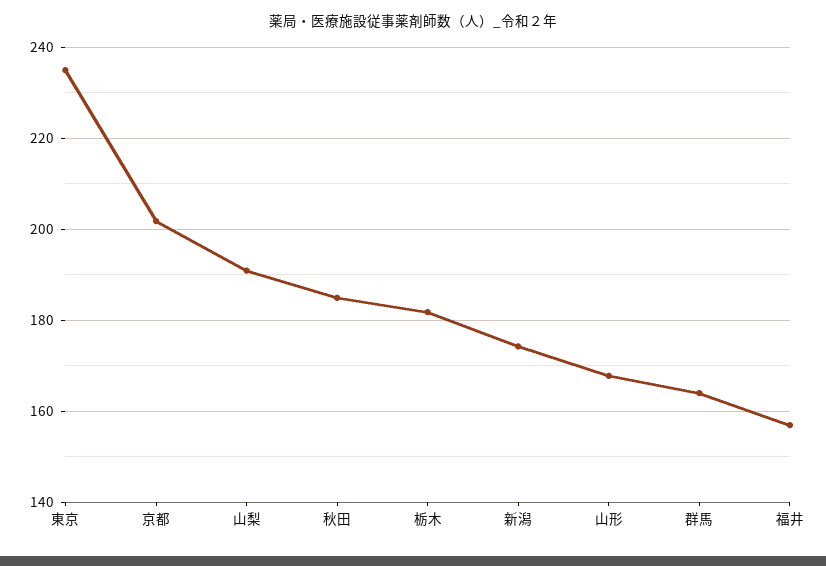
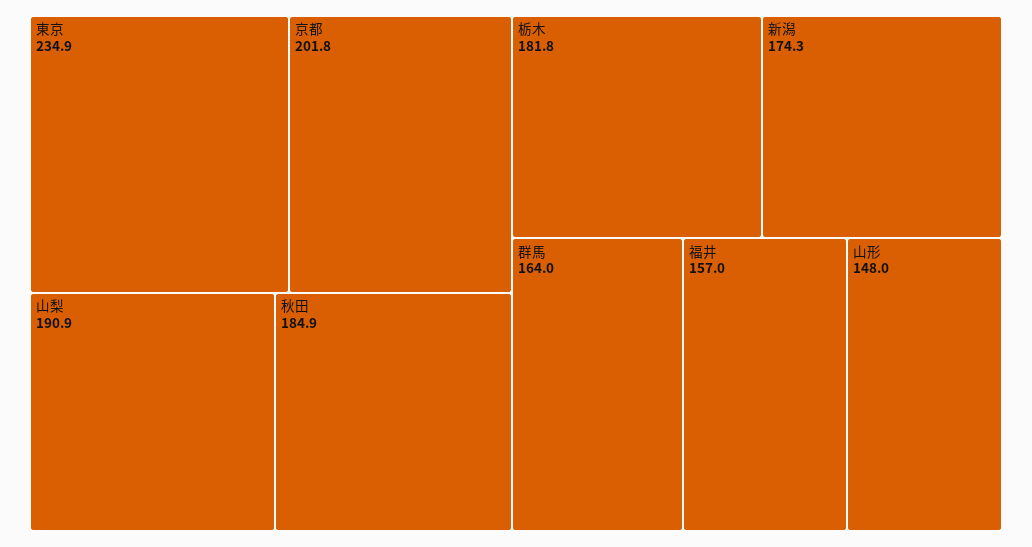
山形: 168 -> 148

